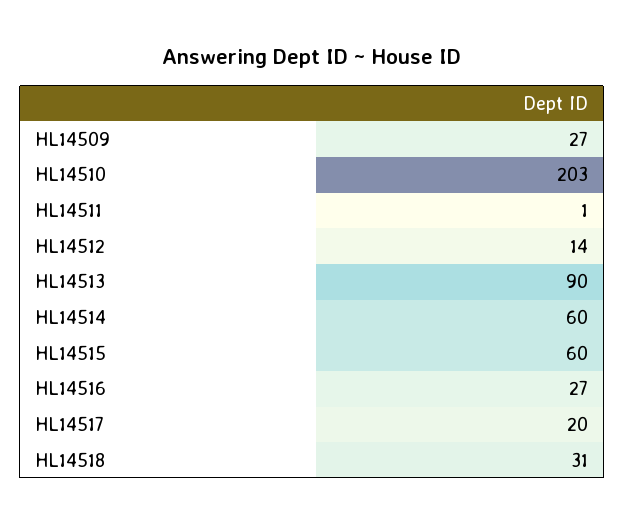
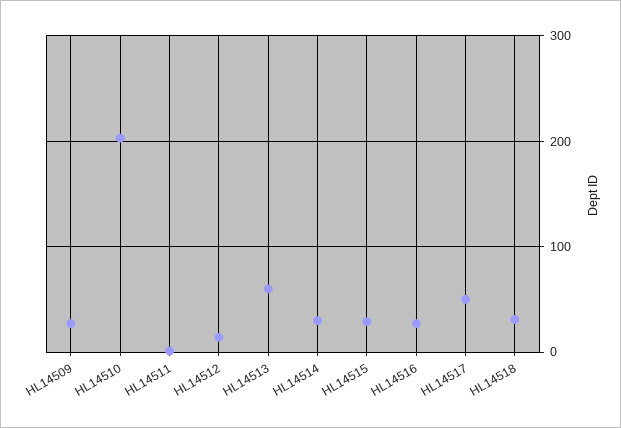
HL14513: 90 -> 60
HL14514: 60 -> 30
HL14515: 60 -> 30
HL14517: 20 -> 50

